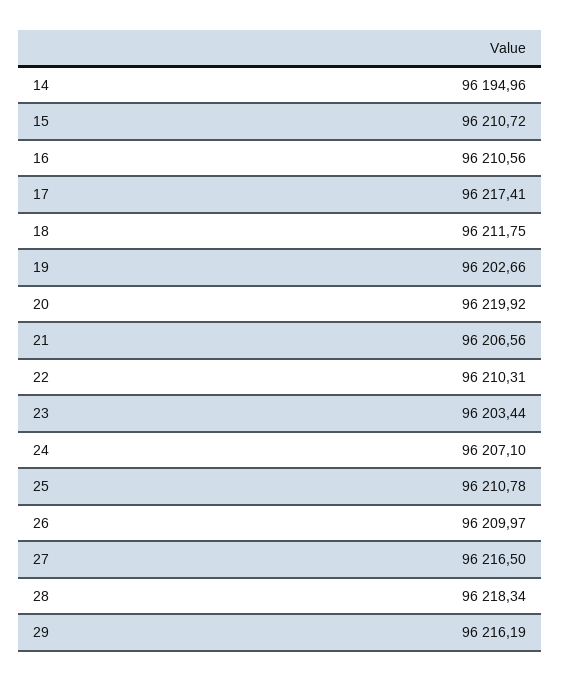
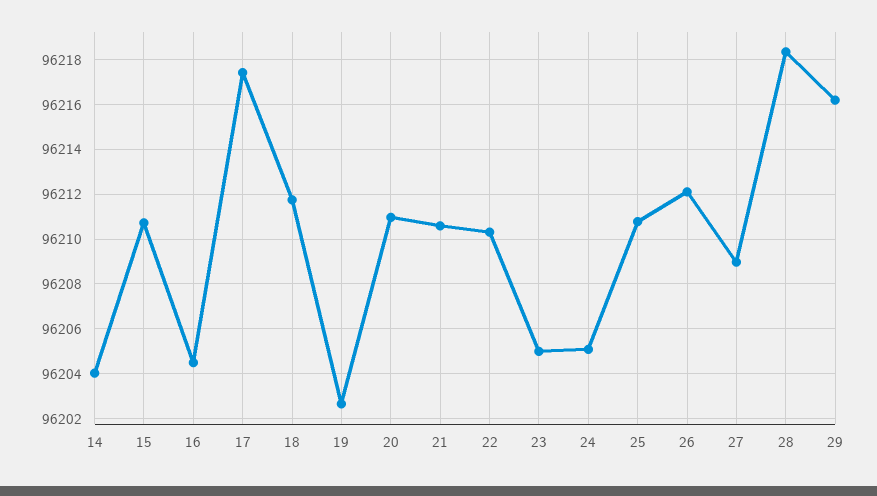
14: 96194.96 -> 96204
16: 96210.56 -> 96204.5
20: 96219.92 -> 96211
21: 96206.56 -> 96210.5
23: 96203.44 -> 96205
24: 96207.1 -> 96205
26: 96209.97 -> 96212
27: 96216.5 -> 96209

